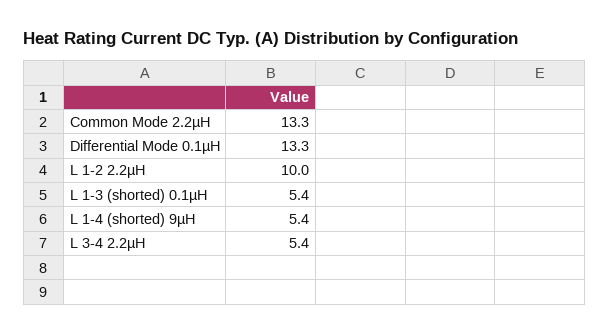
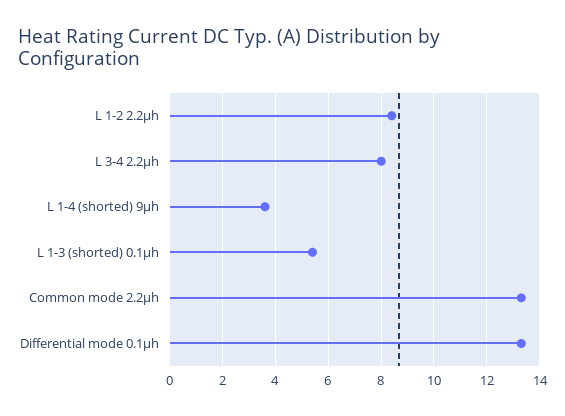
L 1-2 2.2µH: 10 -> 8.5
L 1-4 (shorted) 9µH: 5.4 -> 3.5
L 3-4 2.2µH: 5.4 -> 8

